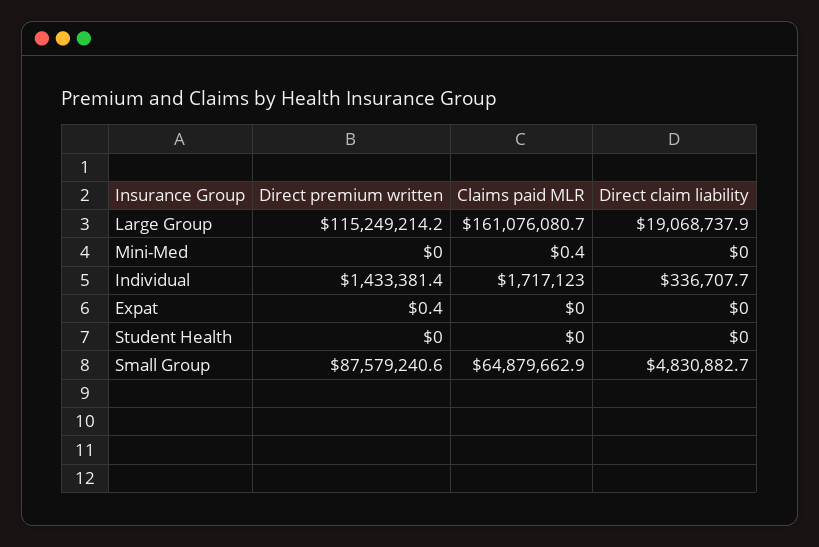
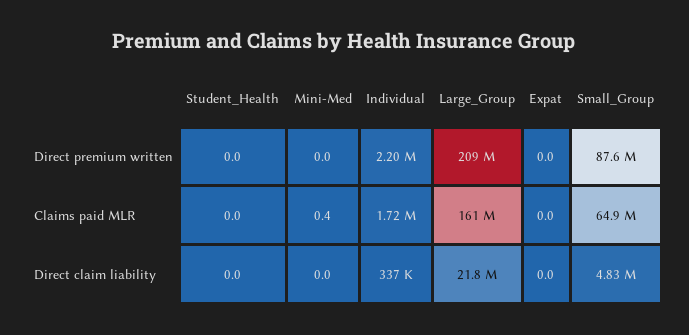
Direct premium written, Large Group: 115249214.2 -> 209000000
Direct claim liability, Large Group: 19068737.9 -> 21800000
Direct premium written, Individual: 1433381.4 -> 2200000
Direct premium written, Expat: 0.4 -> 0

